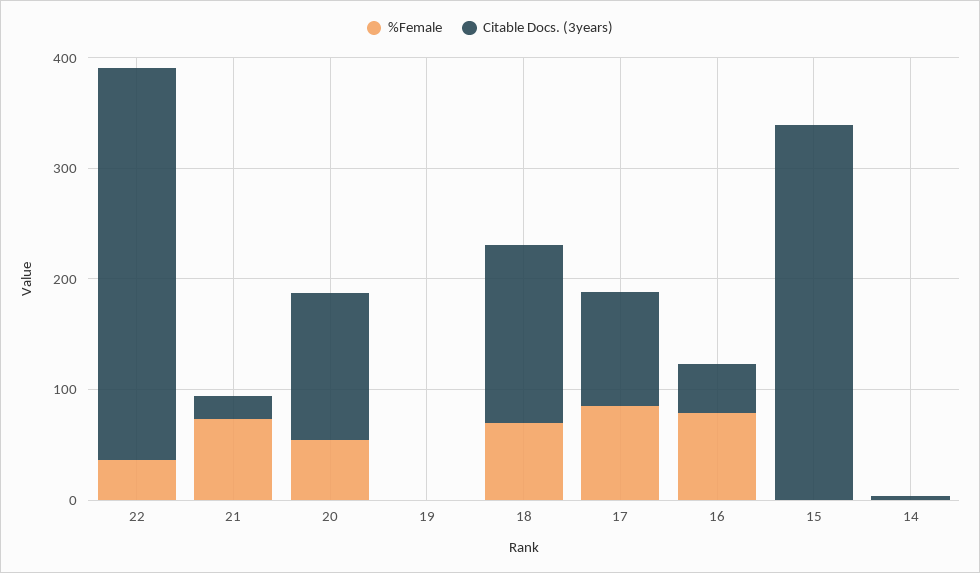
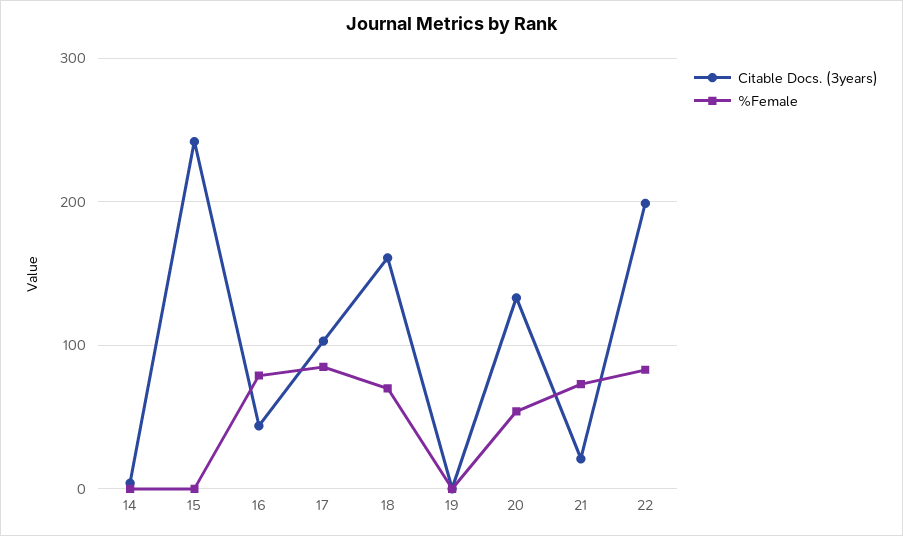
%Female, 22: 40 -> 80
Citable Docs. (3years), 22: 360 -> 200
Citable Docs. (3years), 15: 340 -> 240

